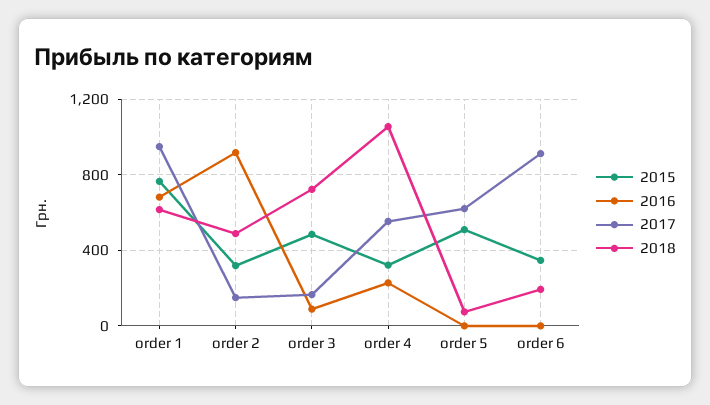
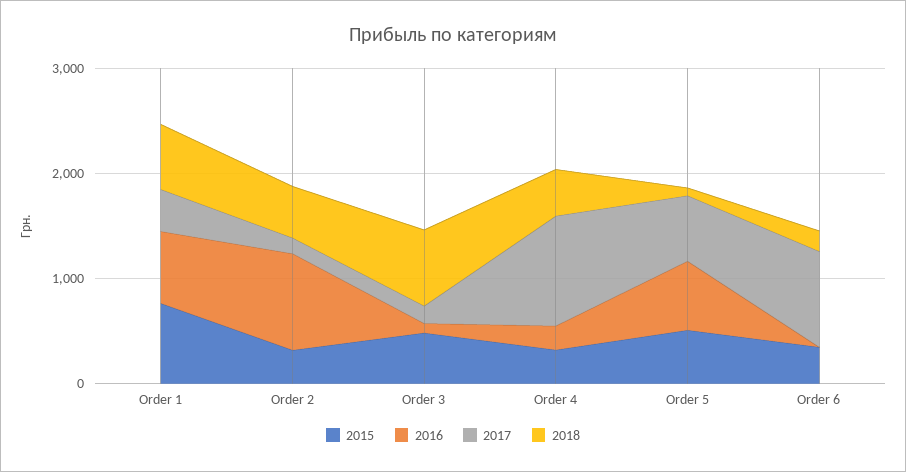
2017, order 1: 950 -> 400
2017, order 4: 550 -> 1000
2018, order 4: 1050 -> 400
2016, order 5: 0 -> 600

